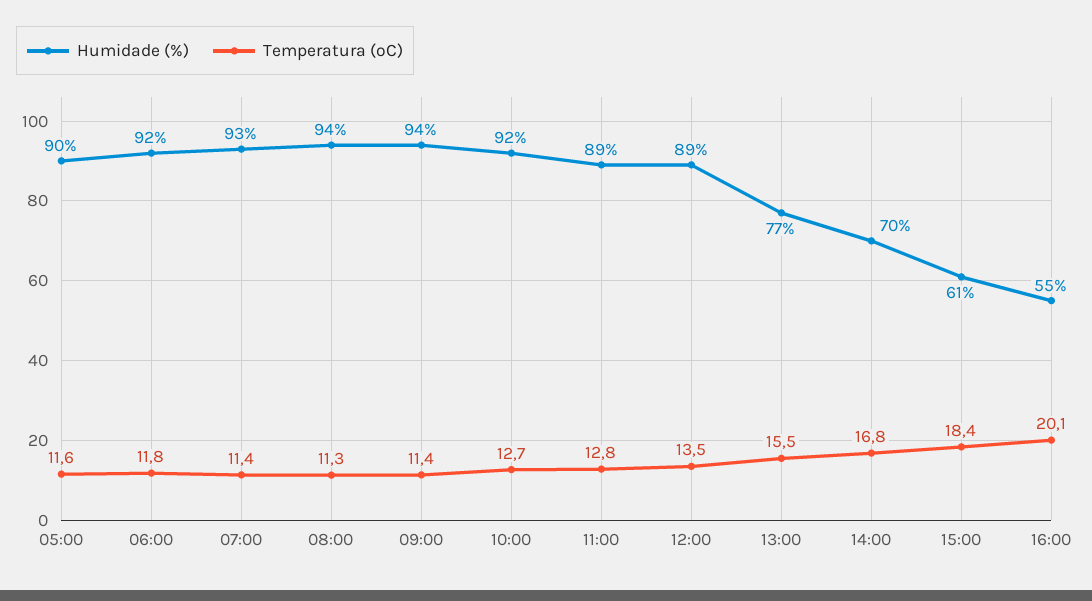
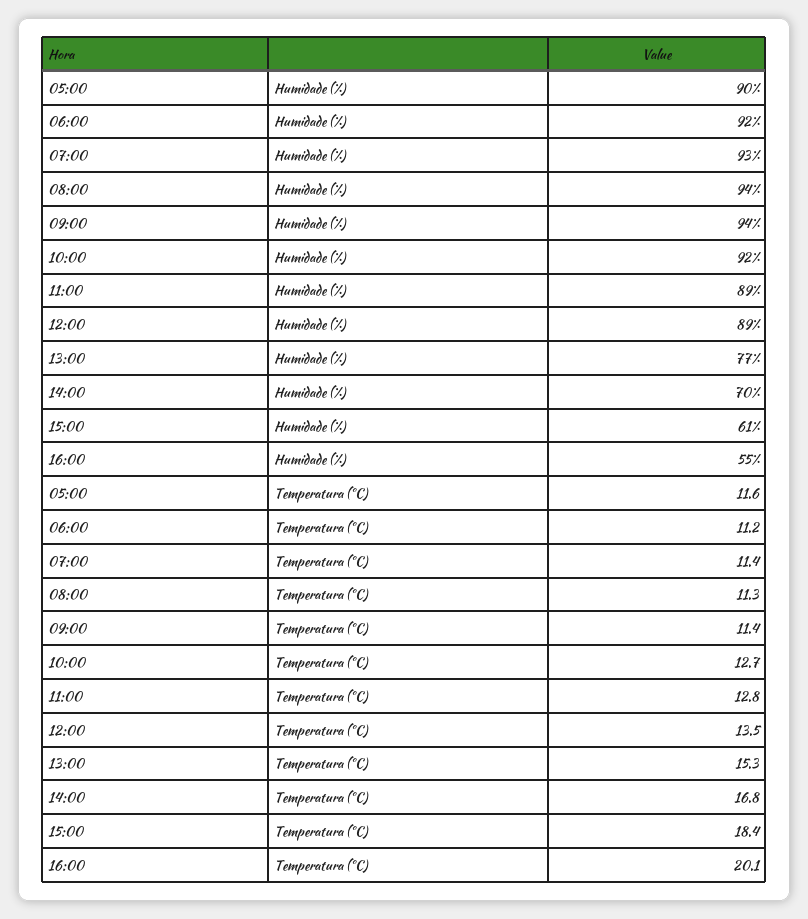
Temperatura (ºC), 06:00: 11.8 -> 11.2
Temperatura (ºC), 13:00: 15.5 -> 15.3

